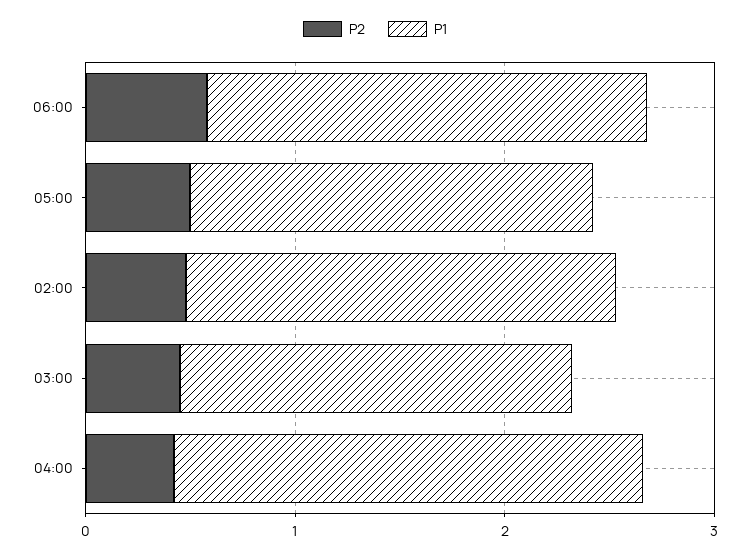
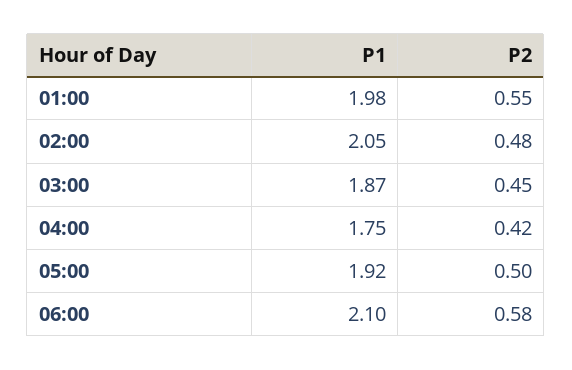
P1, 04:00: 2.2 -> 1.75
P1, 01:00: none -> 1.98
P2, 01:00: none -> 0.55

